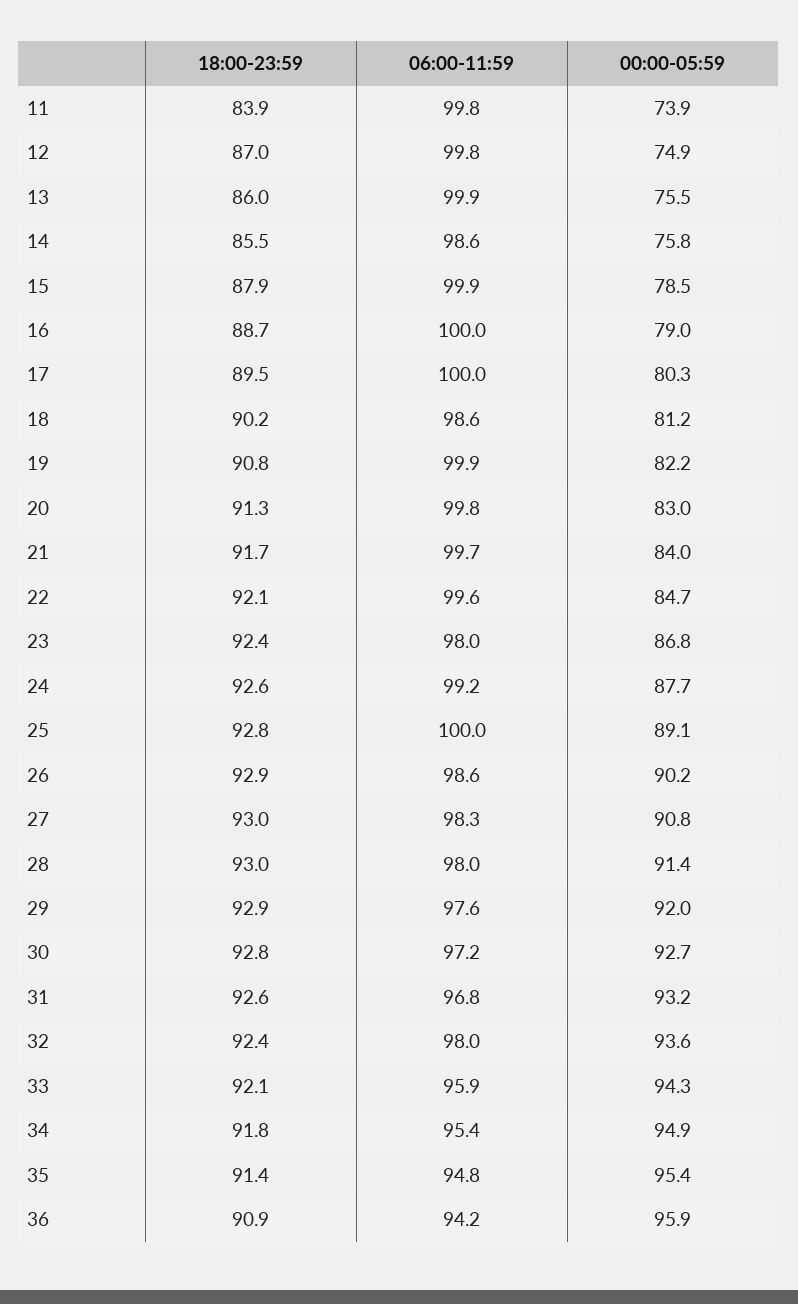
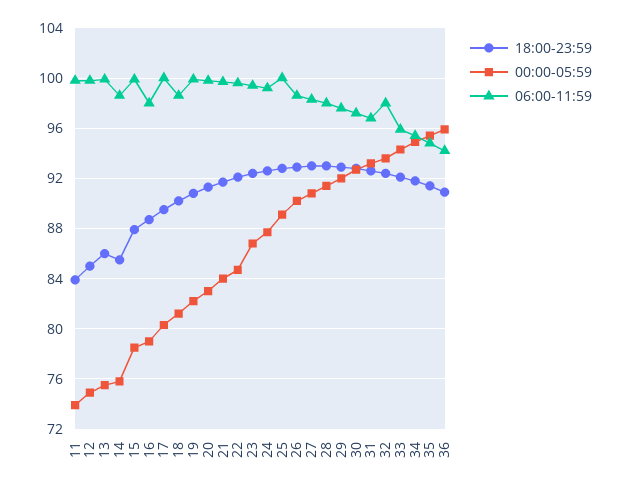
18:00-23:59, 12: 87 -> 85
06:00-11:59, 16: 100 -> 98
06:00-11:59, 23: 98 -> 99.5

